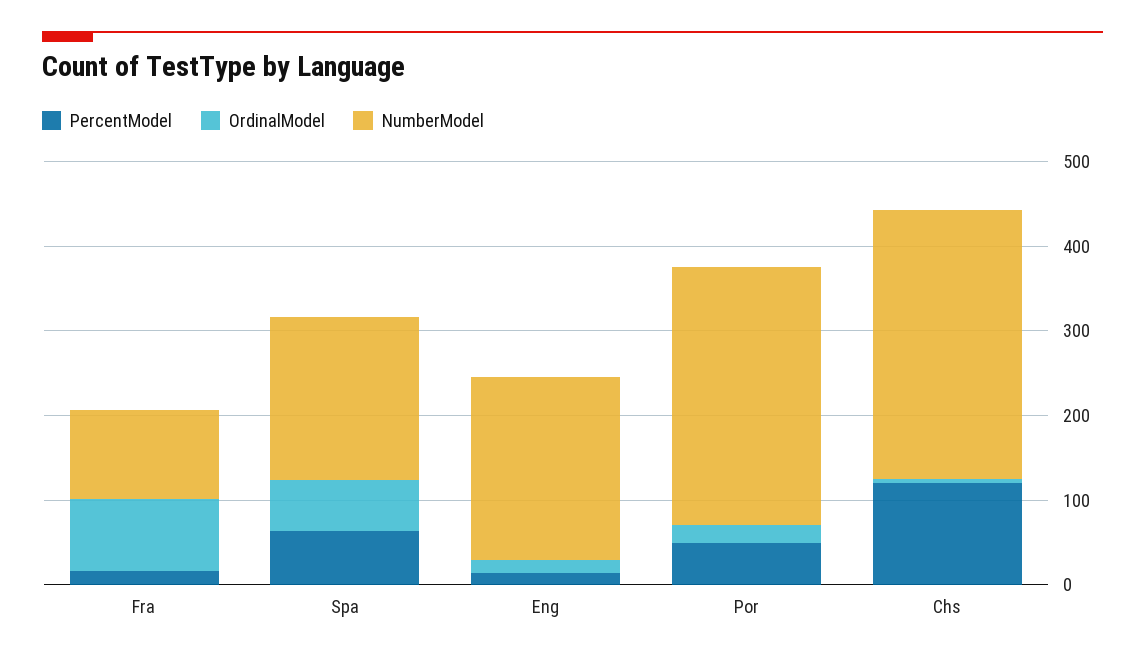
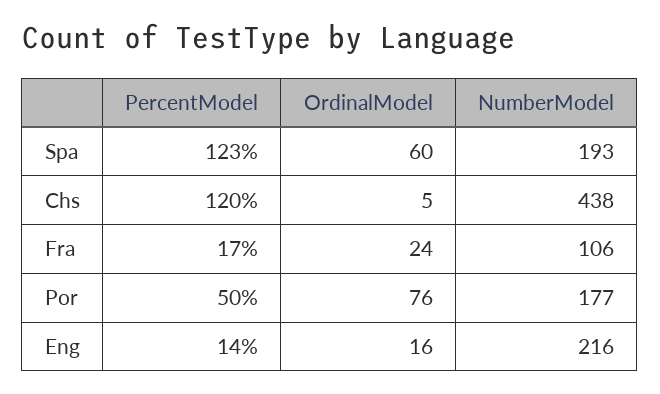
OrdinalModel, Fra: 80 -> 24
PercentModel, Spa: 60 -> 123
OrdinalModel, Por: 20 -> 76
NumberModel, Por: 300 -> 177
NumberModel, Chs: 320 -> 438

